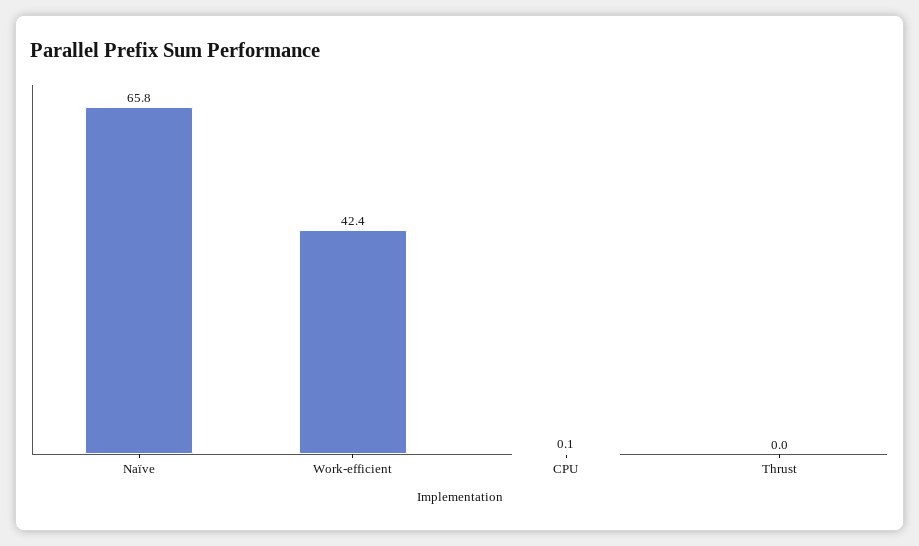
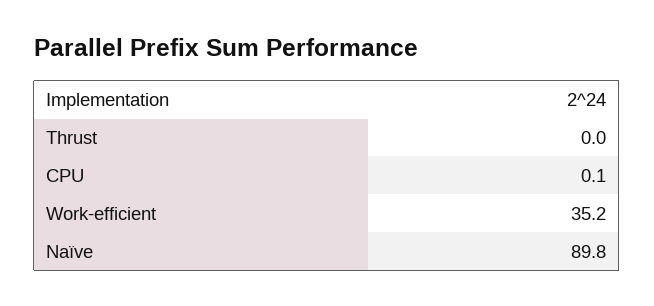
Naïve: 65.8 -> 89.8
Work-efficient: 42.4 -> 35.2

